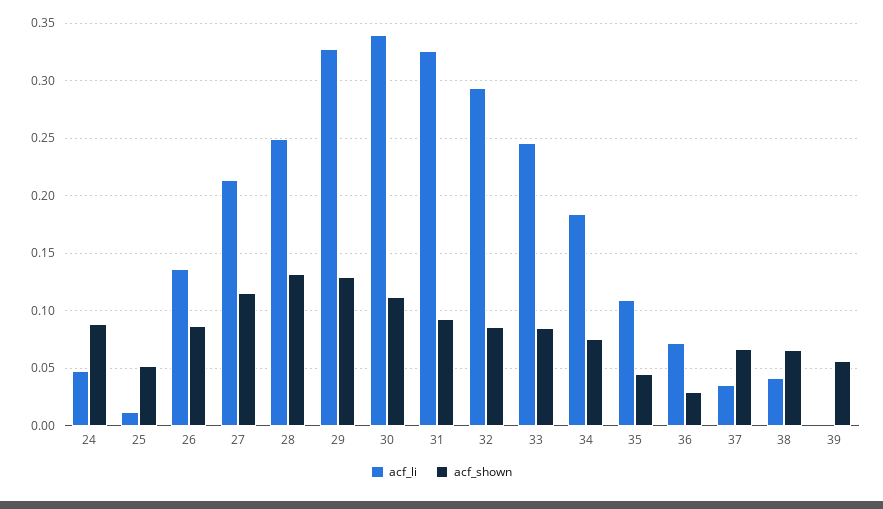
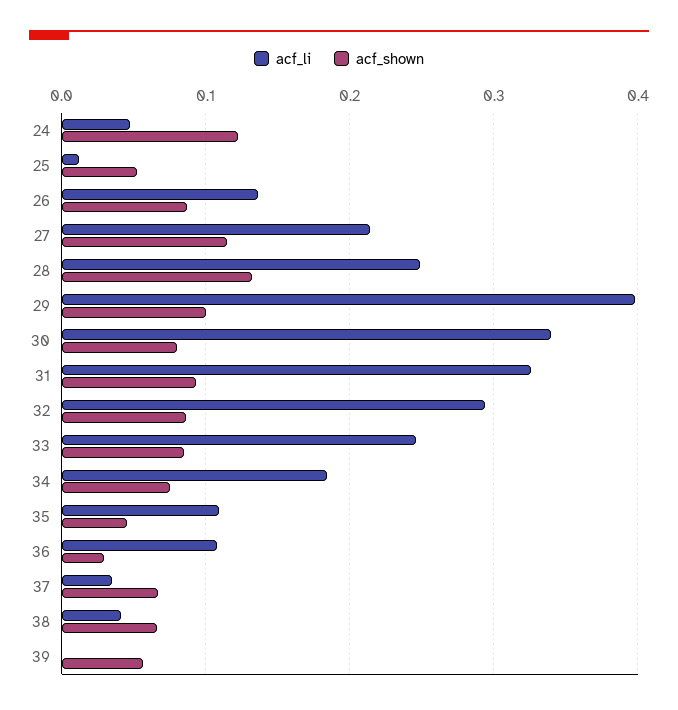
acf_shown, 24: 0.09 -> 0.12
acf_li, 29: 0.33 -> 0.4
acf_shown, 29: 0.13 -> 0.1
acf_shown, 30: 0.11 -> 0.08
acf_li, 36: 0.07 -> 0.11

